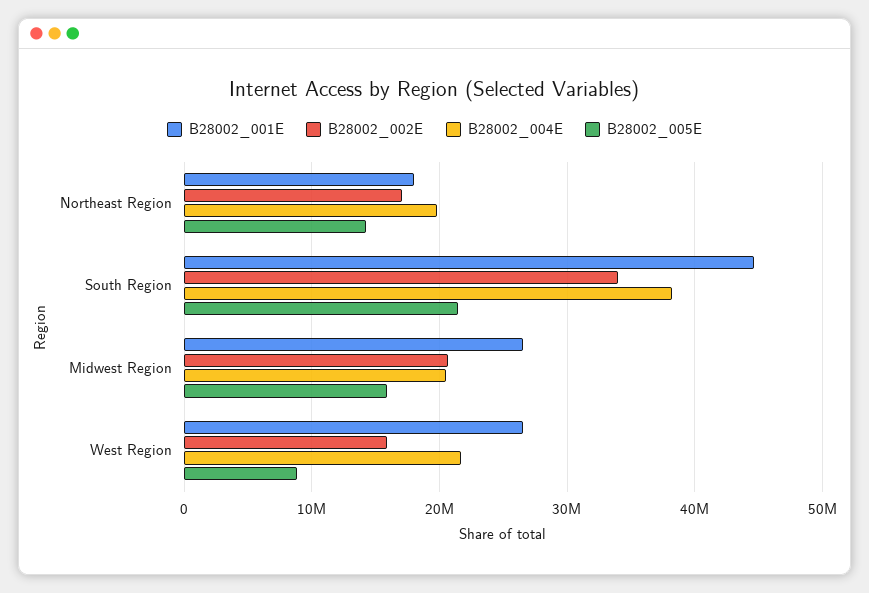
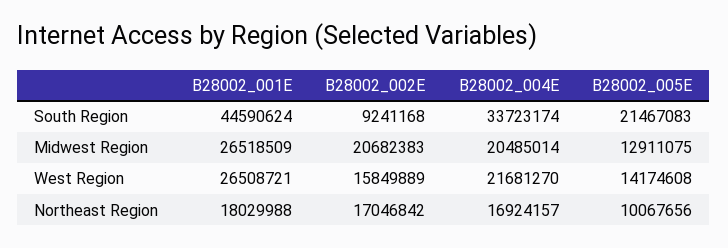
B28002_004E, Northeast Region: 20000000 -> 16924157
B28002_005E, Northeast Region: 14000000 -> 10067656
B28002_002E, South Region: 34000000 -> 9241168
B28002_004E, South Region: 38000000 -> 33723174
B28002_005E, Midwest Region: 16000000 -> 12911075
B28002_005E, West Region: 9000000 -> 14174608

